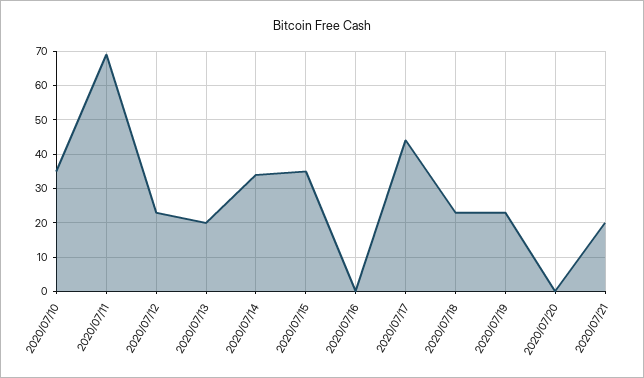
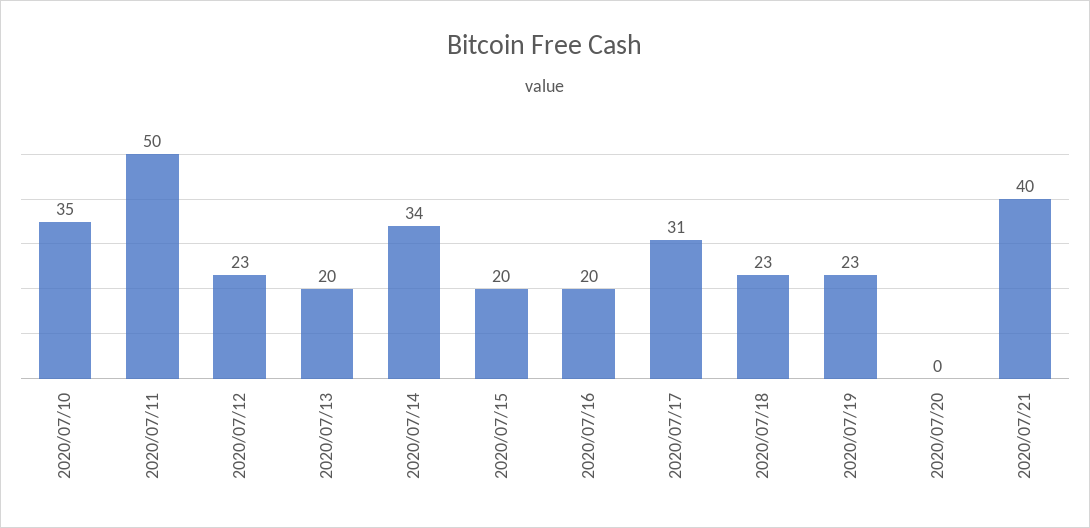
2020/07/11: 70 -> 50
2020/07/15: 35 -> 20
2020/07/16: 0 -> 20
2020/07/17: 45 -> 31
2020/07/21: 20 -> 40

